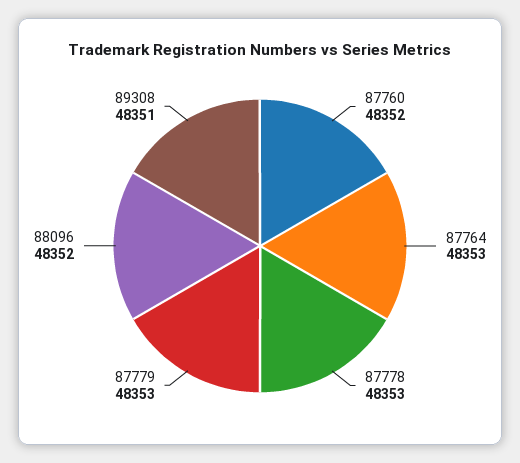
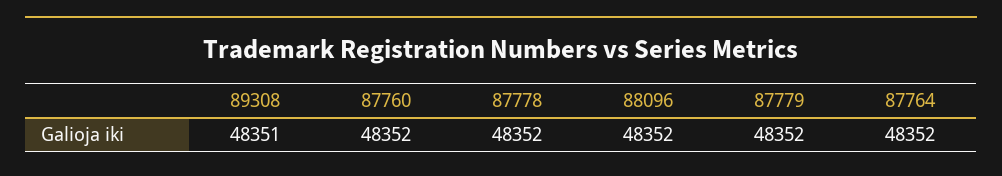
87764: 48353 -> 48352
87778: 48353 -> 48352
87779: 48353 -> 48352

